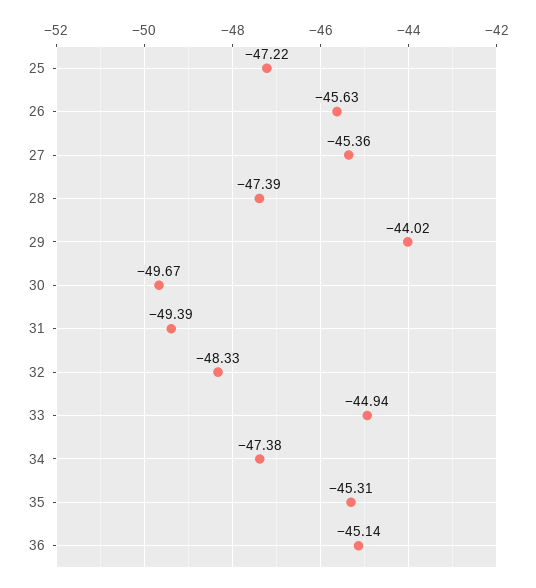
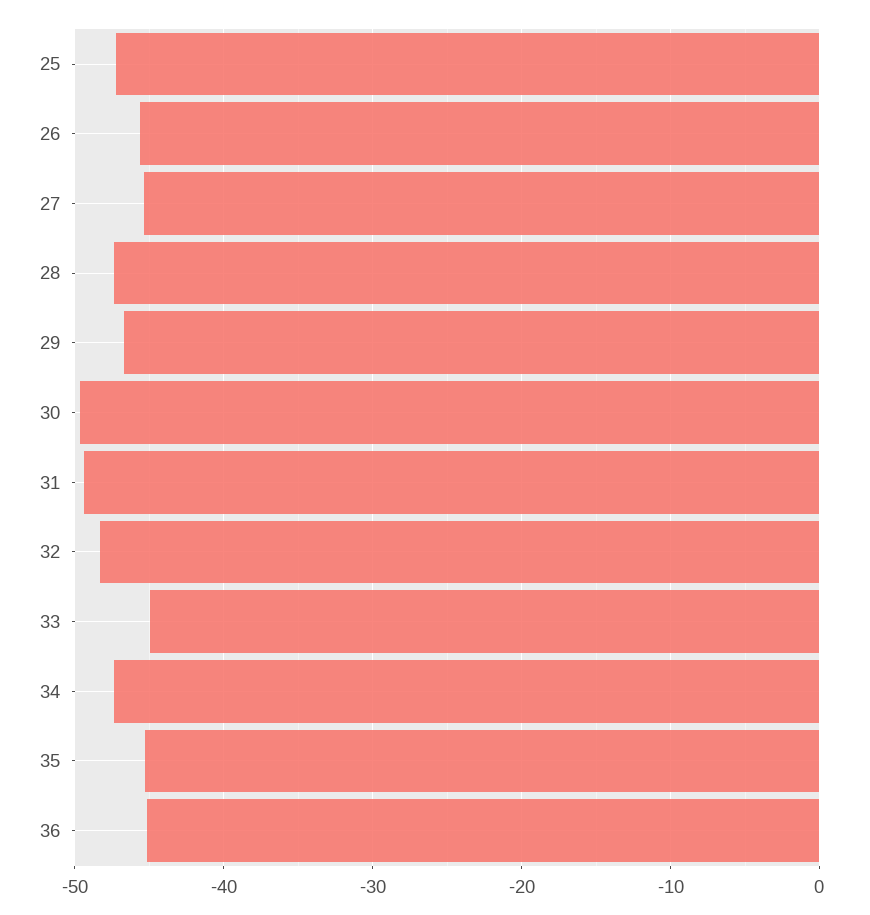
29: -44.02 -> -47

